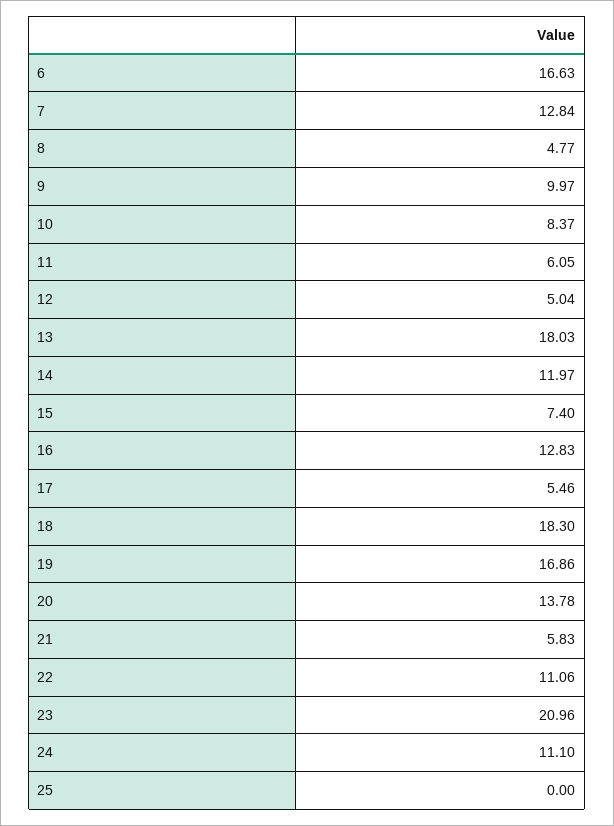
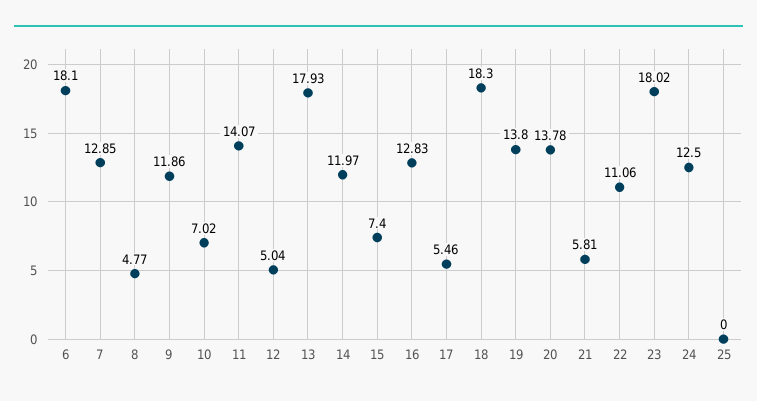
6: 16.63 -> 18.1
7: 12.84 -> 12.85
9: 9.97 -> 11.86
10: 8.37 -> 7.02
11: 6.05 -> 14.07
13: 18.03 -> 17.93
19: 16.86 -> 13.8
21: 5.83 -> 5.81
23: 20.96 -> 18.02
24: 11.1 -> 12.5

